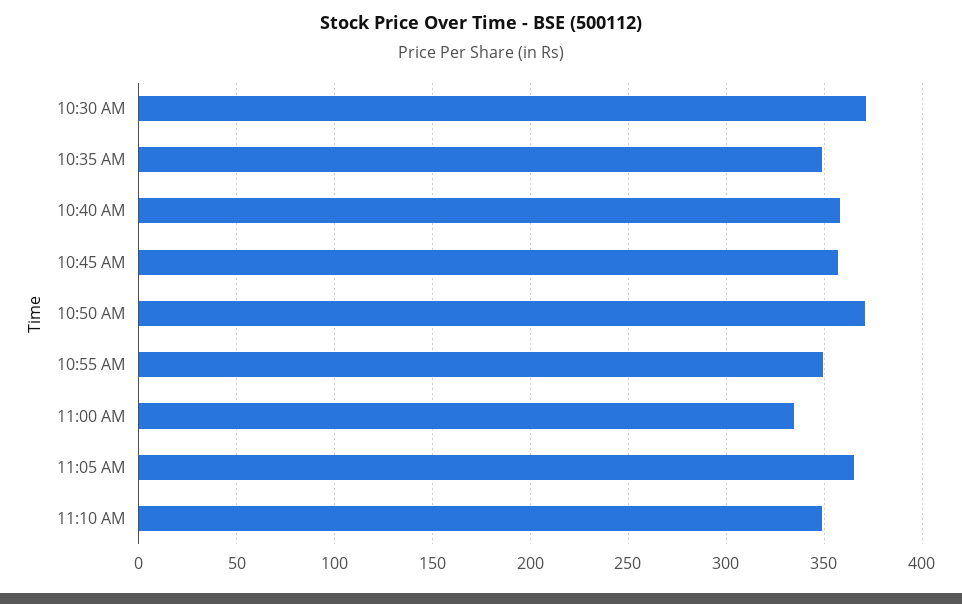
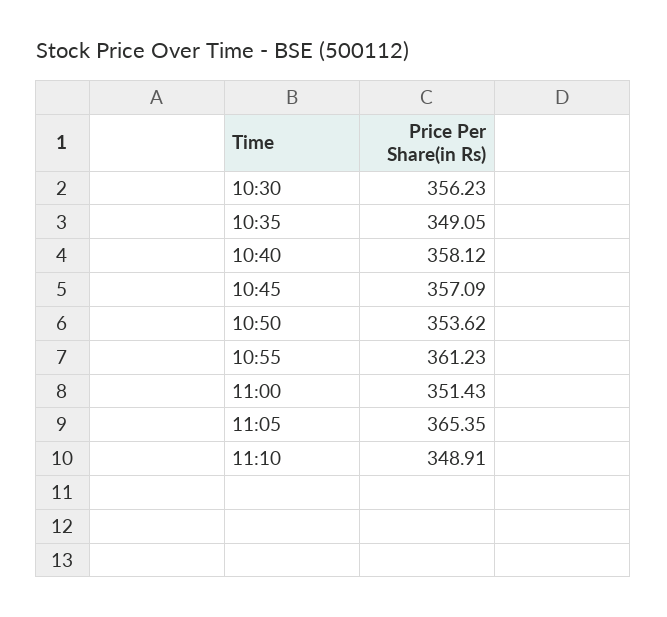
10:30 AM: 370 -> 356.23
10:50 AM: 370 -> 353.62
10:55 AM: 350 -> 361.23
11:00 AM: 335 -> 351.43

